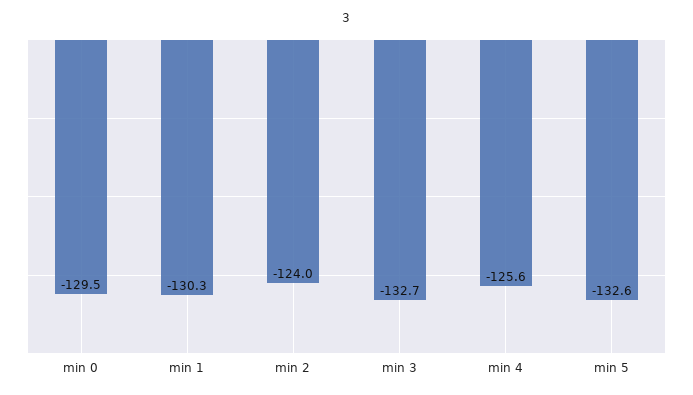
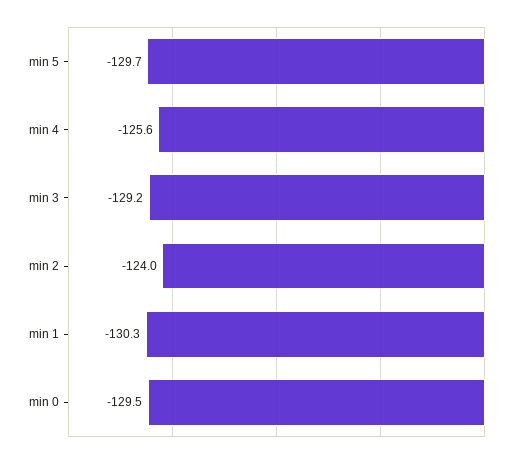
min 3: -132.7 -> -129.2
min 5: -132.6 -> -129.7

